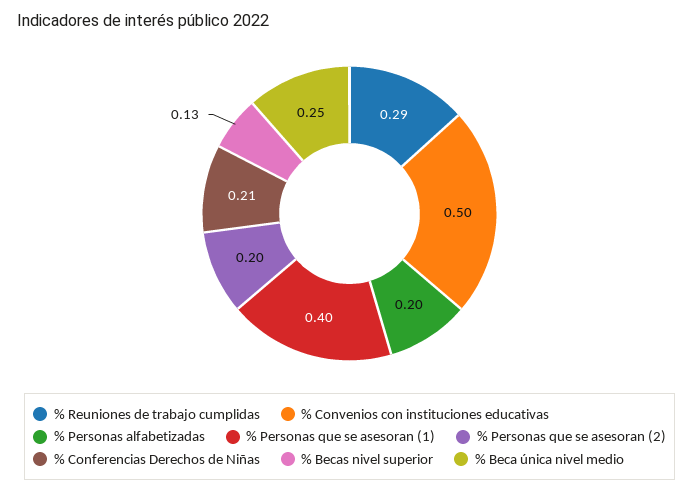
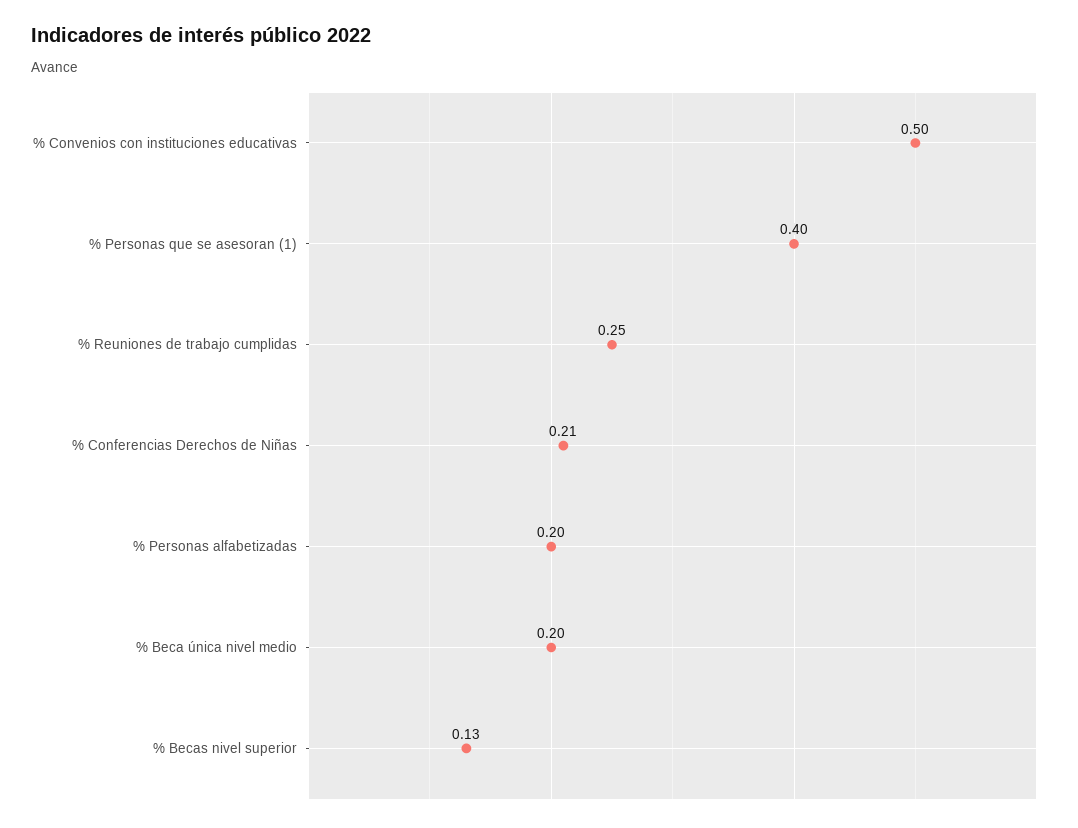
% Reuniones de trabajo cumplidas: 0.29 -> 0.25
% Personas que se asesoran (2): 0.2 -> none
% Beca única nivel medio: 0.25 -> 0.2

